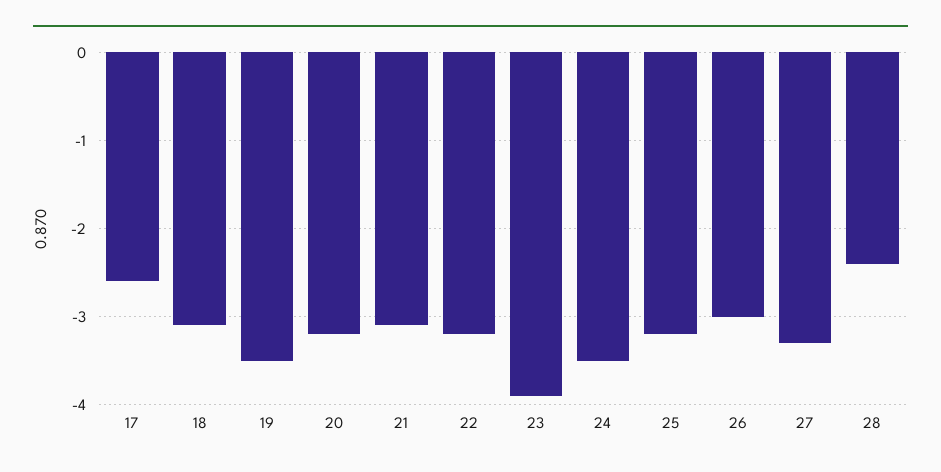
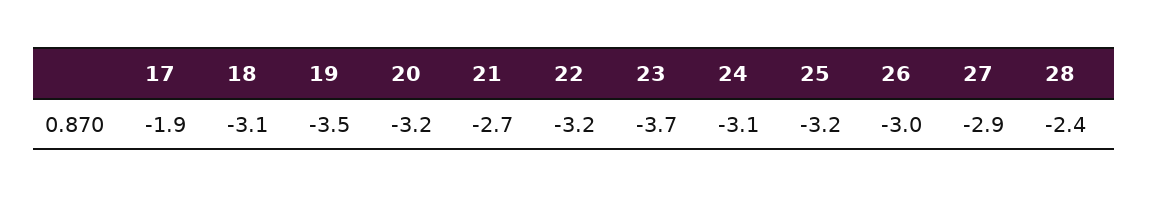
17: -2.6 -> -1.9
21: -3.1 -> -2.7
23: -3.9 -> -3.7
24: -3.5 -> -3.1
27: -3.3 -> -2.9

